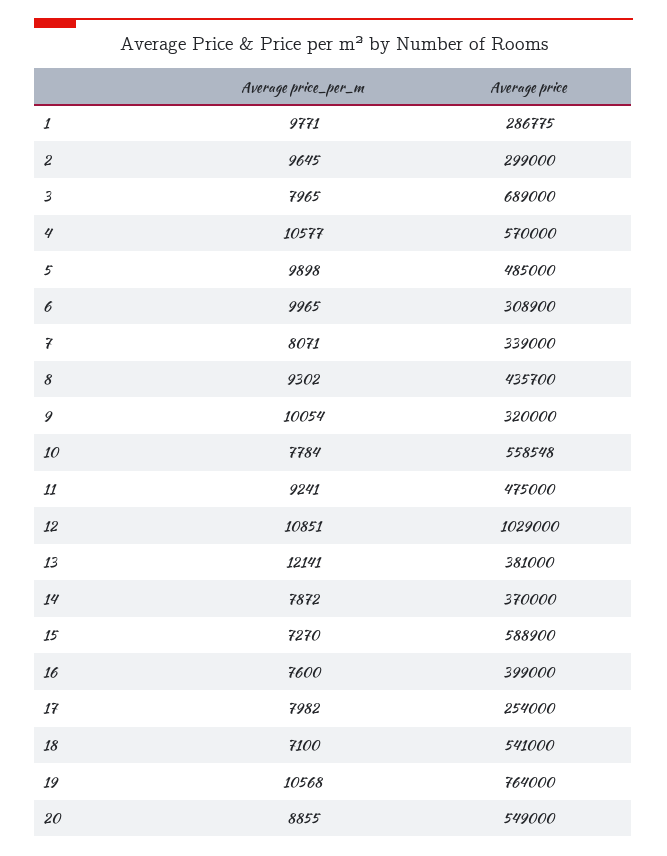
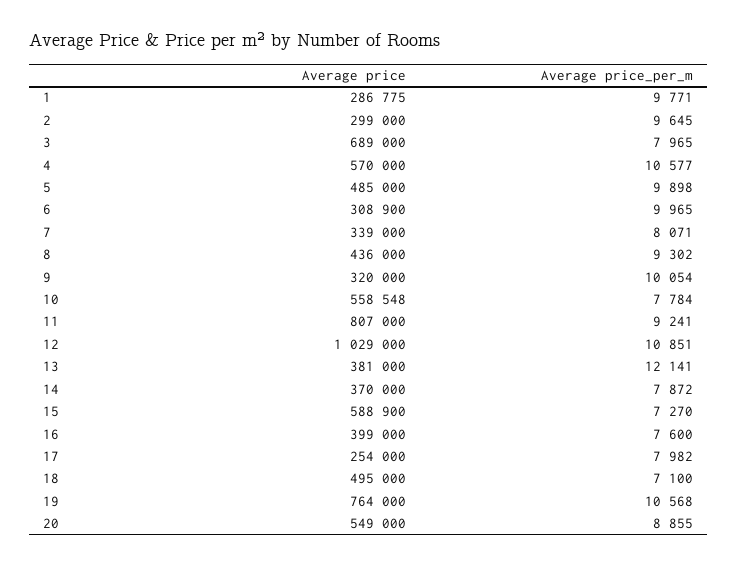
Average price, 8: 435700 -> 436000
Average price, 11: 475000 -> 807000
Average price, 18: 541000 -> 495000

